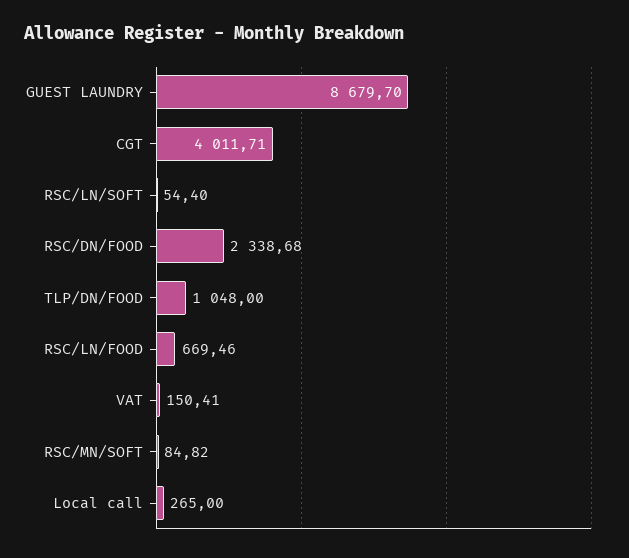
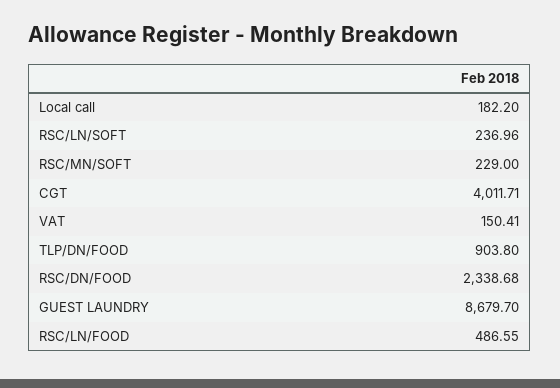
RSC/LN/SOFT: 54.4 -> 236.96
TLP/DN/FOOD: 1048 -> 903.8
RSC/LN/FOOD: 669.46 -> 486.55
RSC/MN/SOFT: 84.82 -> 229
Local call: 265 -> 182.2

